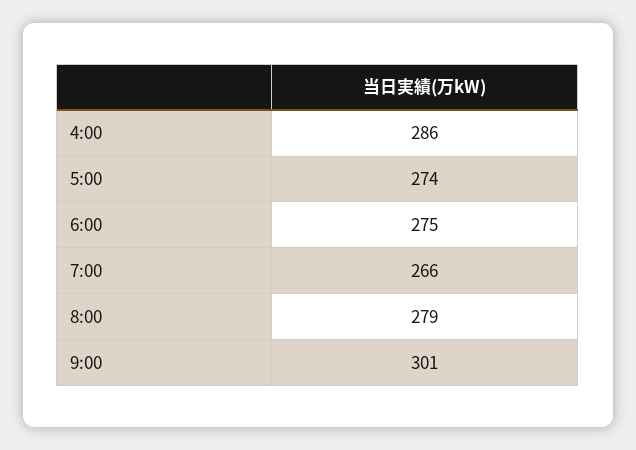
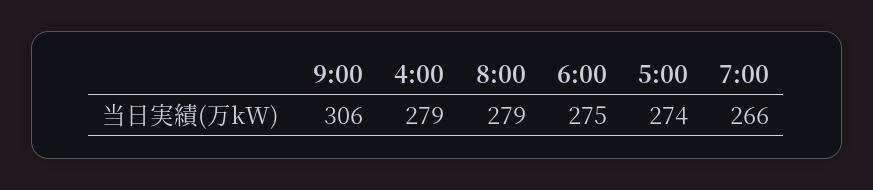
4:00: 286 -> 279
9:00: 301 -> 306

